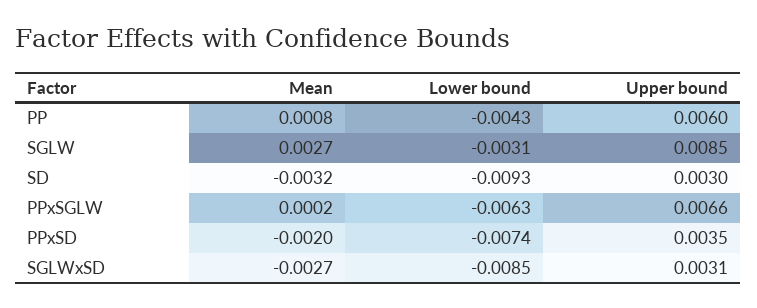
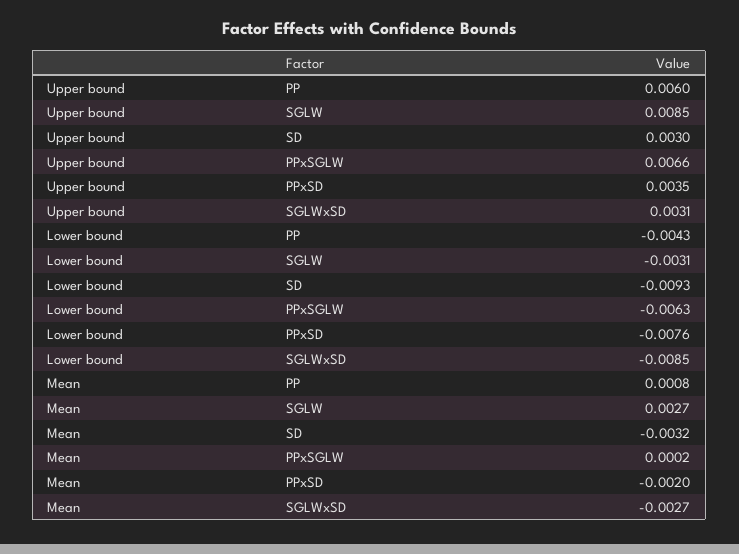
Lower bound, PPxSD: -0.0074 -> -0.0076

